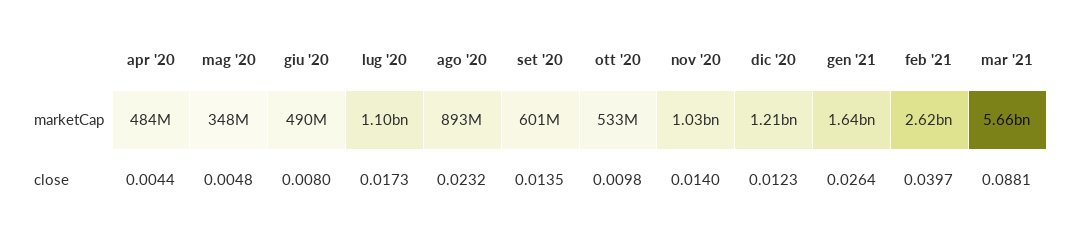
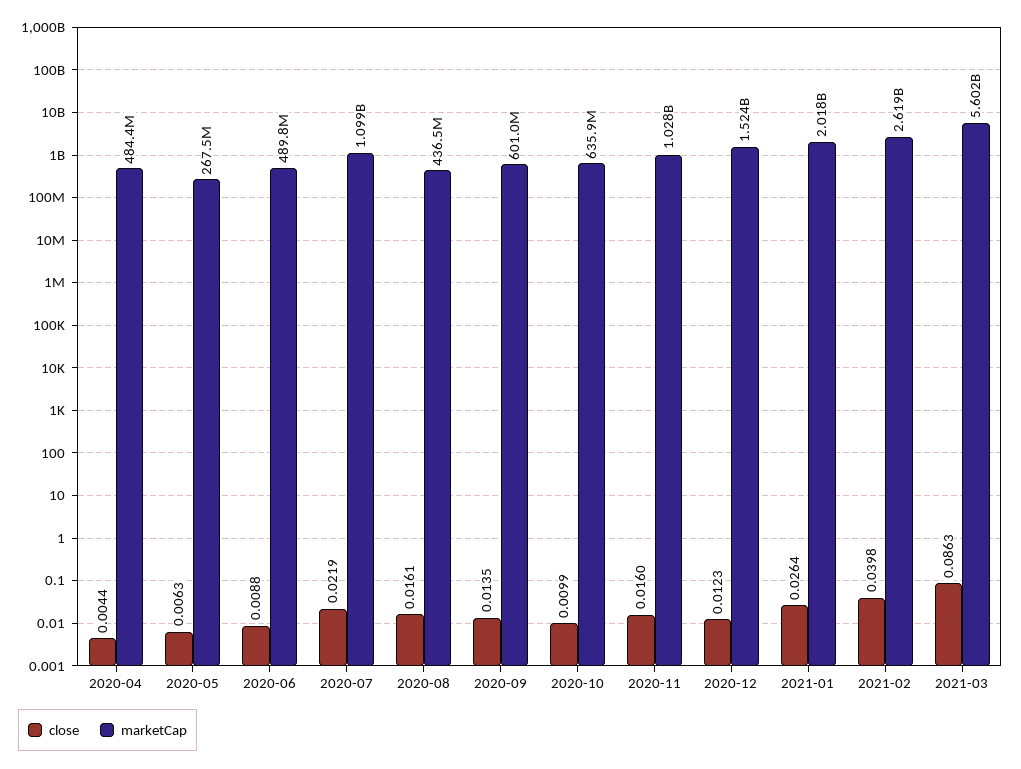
marketCap, mag '20: 348000000 -> 267500000
marketCap, ago '20: 893000000 -> 436500000
marketCap, ott '20: 533000000 -> 635900000
marketCap, dic '20: 1210000000 -> 1524000000
marketCap, gen '21: 1640000000 -> 2018000000
marketCap, mar '21: 5660000000 -> 5602000000
close, mag '20: 0.0048 -> 0.0063
close, giu '20: 0.008 -> 0.0088
close, lug '20: 0.0173 -> 0.0219
close, ago '20: 0.0232 -> 0.0161
close, ott '20: 0.0098 -> 0.0099
close, nov '20: 0.014 -> 0.016
close, feb '21: 0.0397 -> 0.0398
close, mar '21: 0.0881 -> 0.0863

